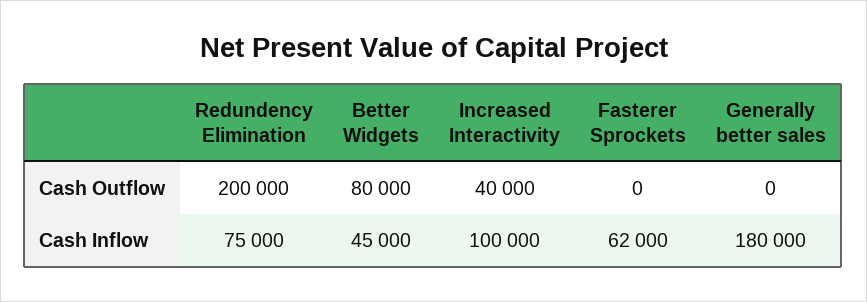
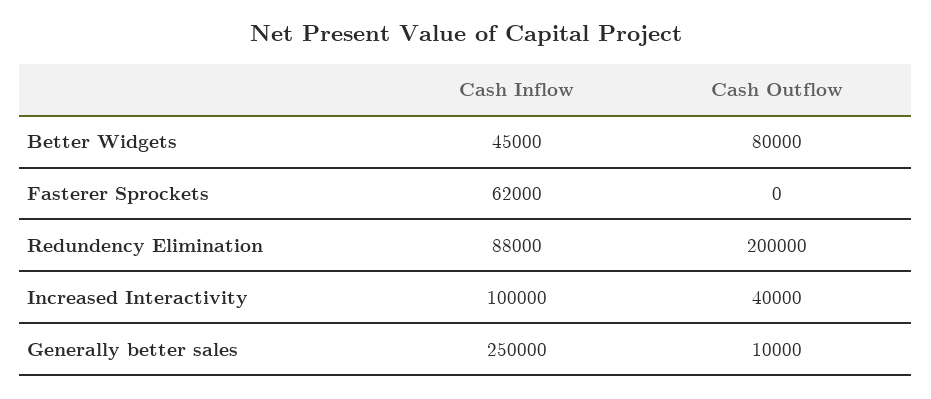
Generally better sales, Cash Outflow: 0 -> 10000
Redundency Elimination, Cash Inflow: 75000 -> 88000
Generally better sales, Cash Inflow: 180000 -> 250000

